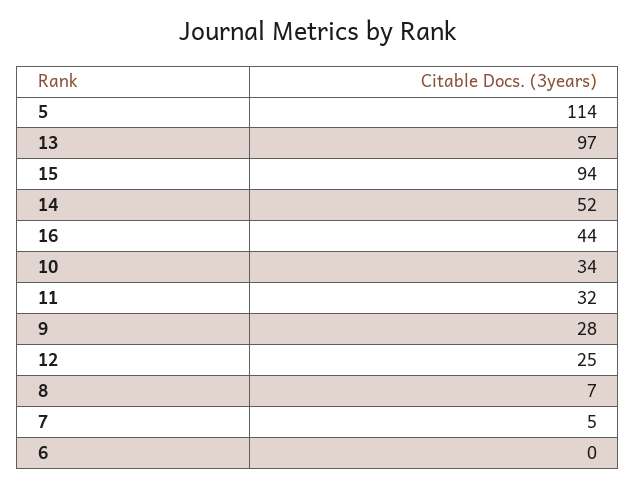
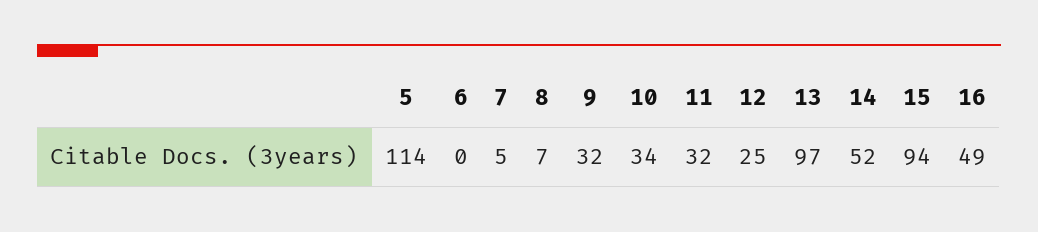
16: 44 -> 49
9: 28 -> 32

